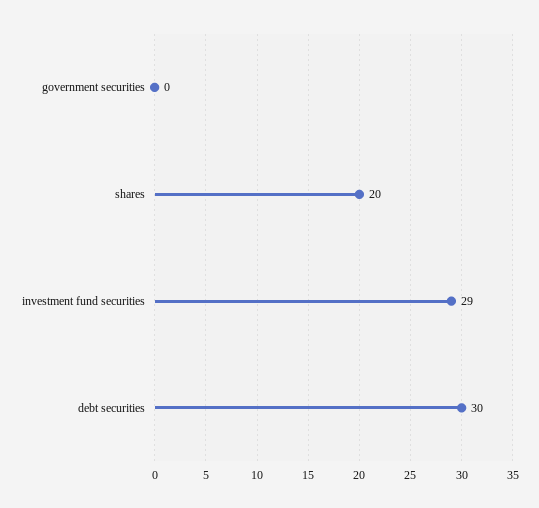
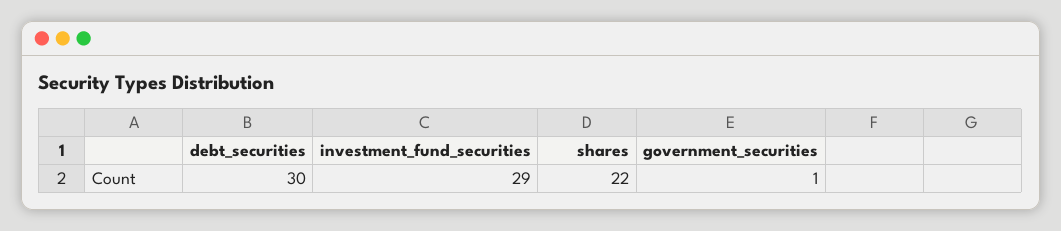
government securities: 0 -> 1
shares: 20 -> 22

